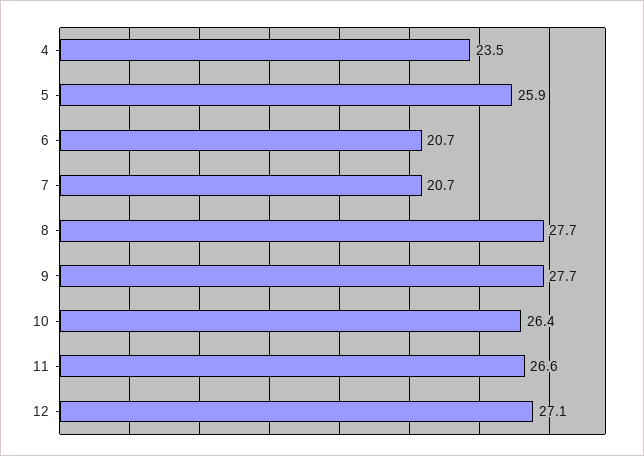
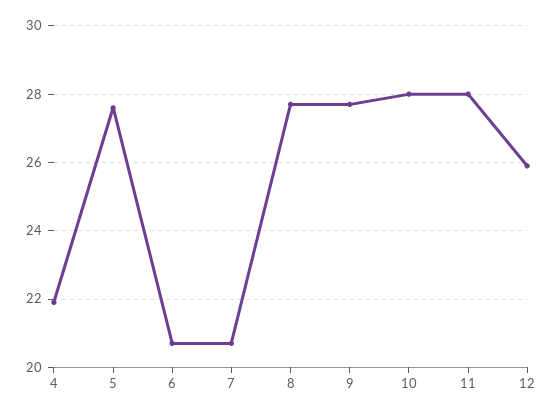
4: 23.5 -> 22
5: 25.9 -> 27.5
10: 26.4 -> 28
11: 26.6 -> 28
12: 27.1 -> 26

